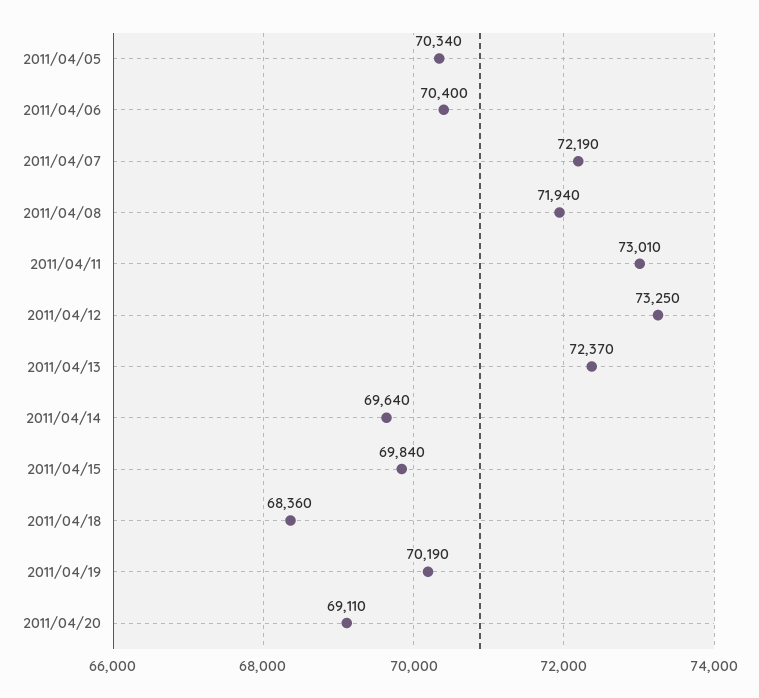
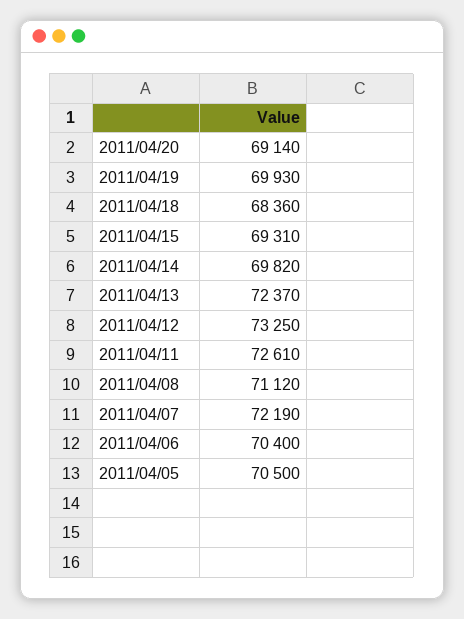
2011/04/05: 70340 -> 70500
2011/04/08: 71940 -> 71120
2011/04/11: 73010 -> 72610
2011/04/14: 69640 -> 69820
2011/04/15: 69840 -> 69310
2011/04/19: 70190 -> 69930
2011/04/20: 69110 -> 69140

